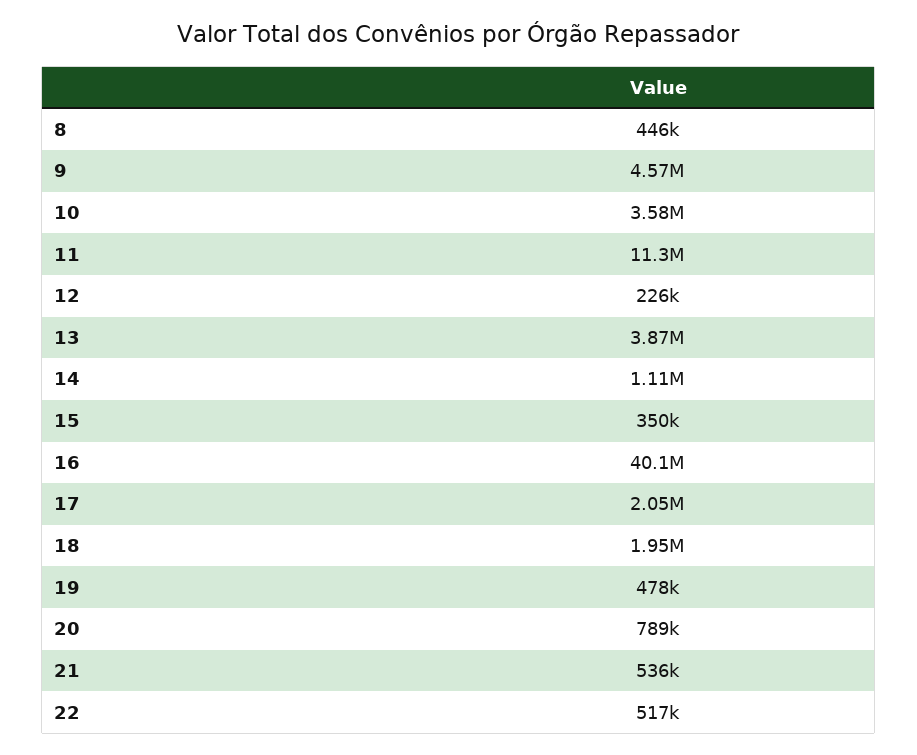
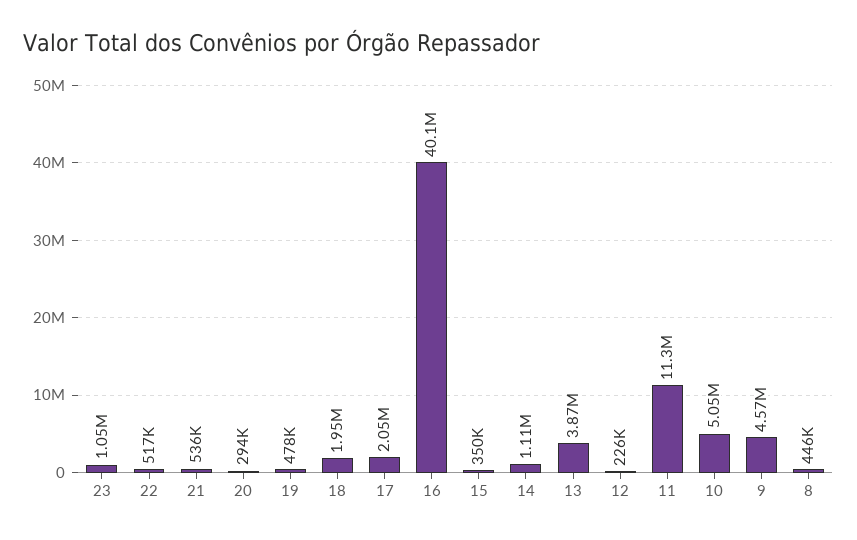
10: 3580000 -> 5050000
20: 789000 -> 294000
23: none -> 1050000

